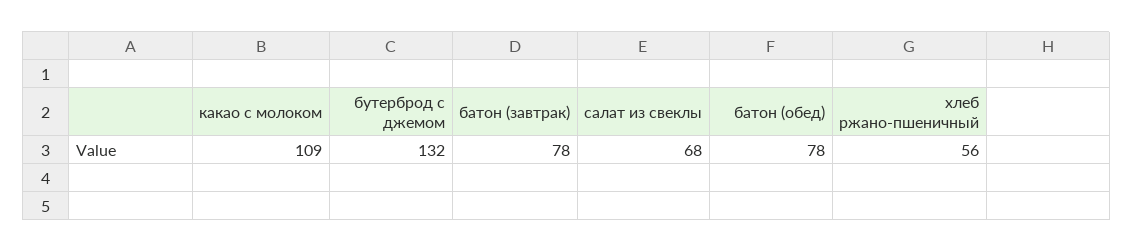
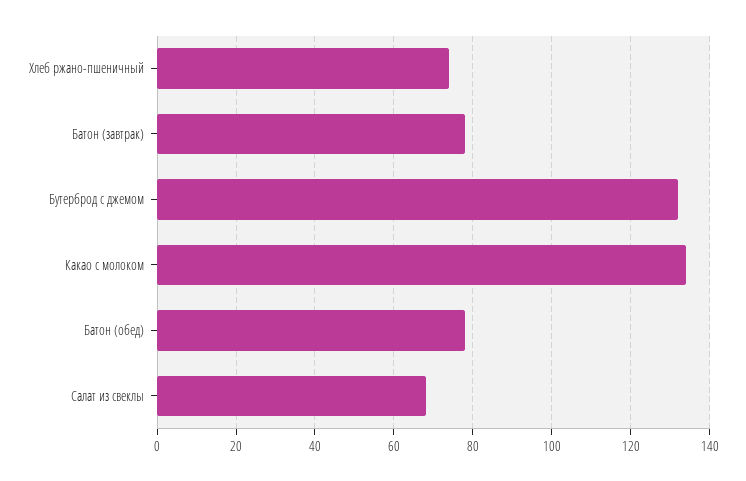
какао с молоком: 109 -> 135
хлеб ржано-пшеничный: 56 -> 75

